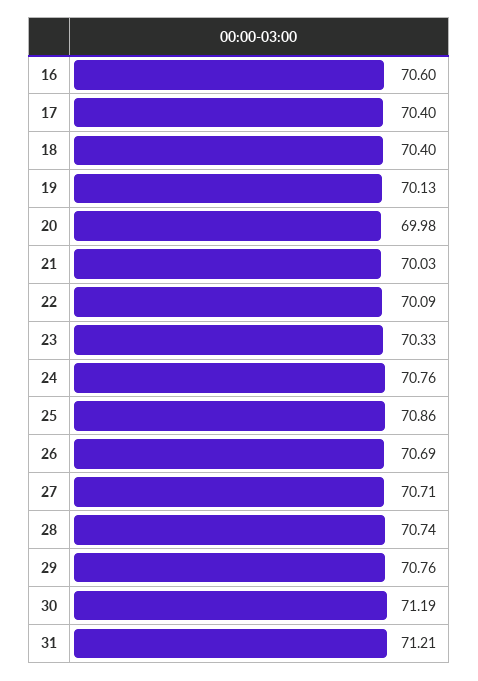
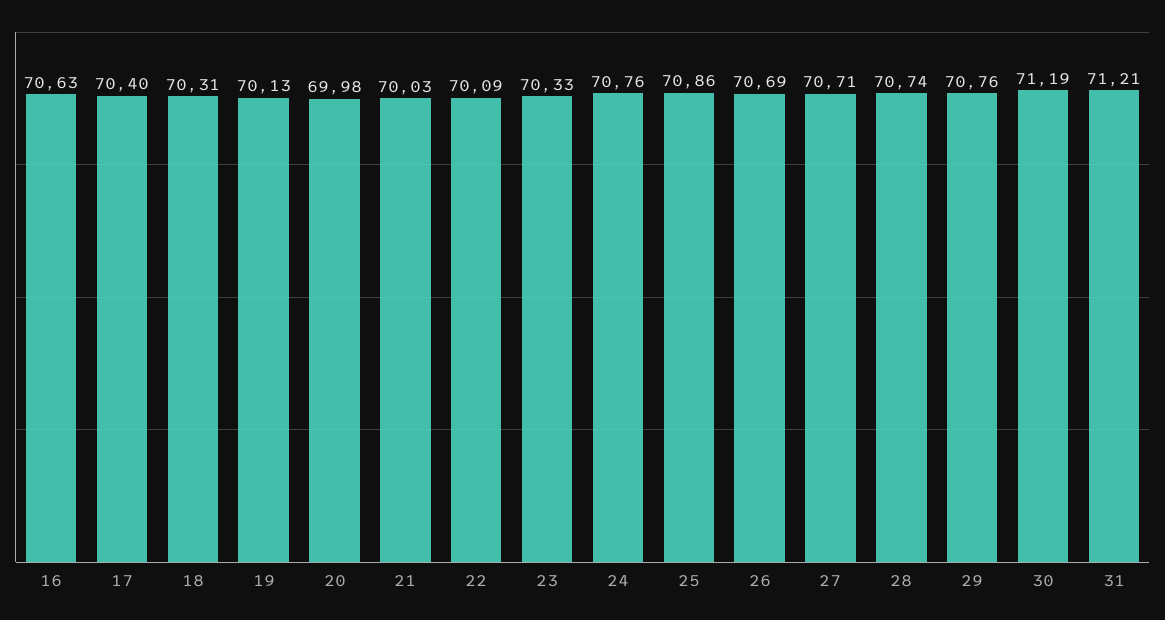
16: 70.6 -> 70.63
18: 70.4 -> 70.31

